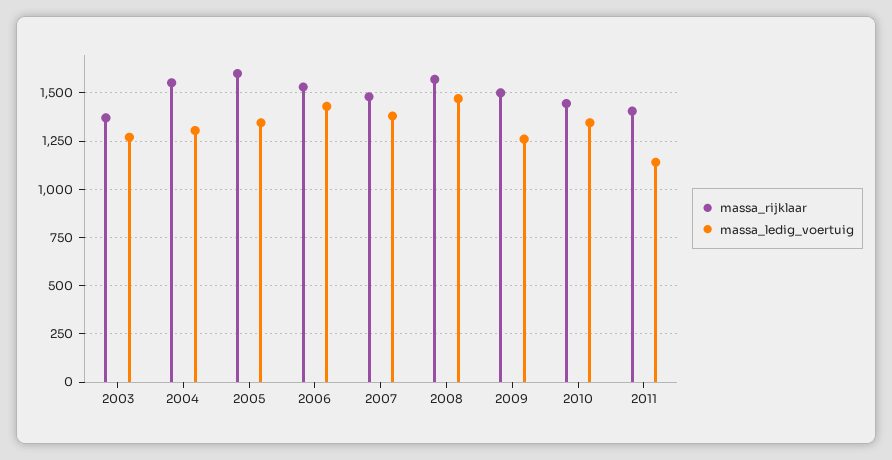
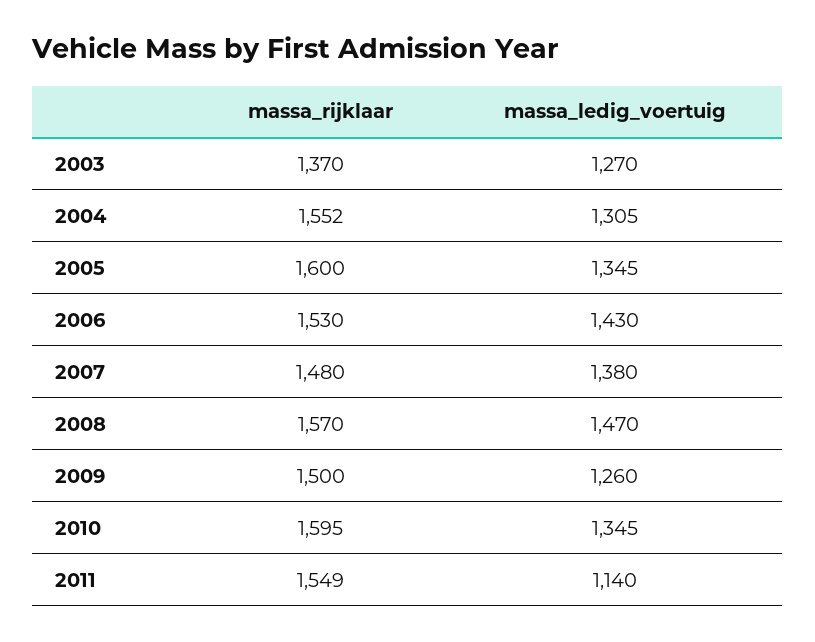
massa_rijklaar, 2010: 1450 -> 1595
massa_rijklaar, 2011: 1400 -> 1549

